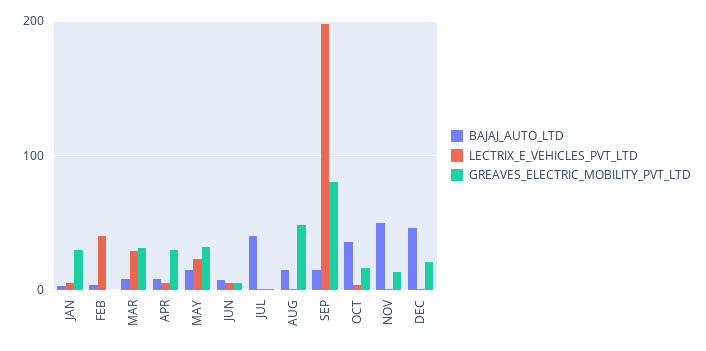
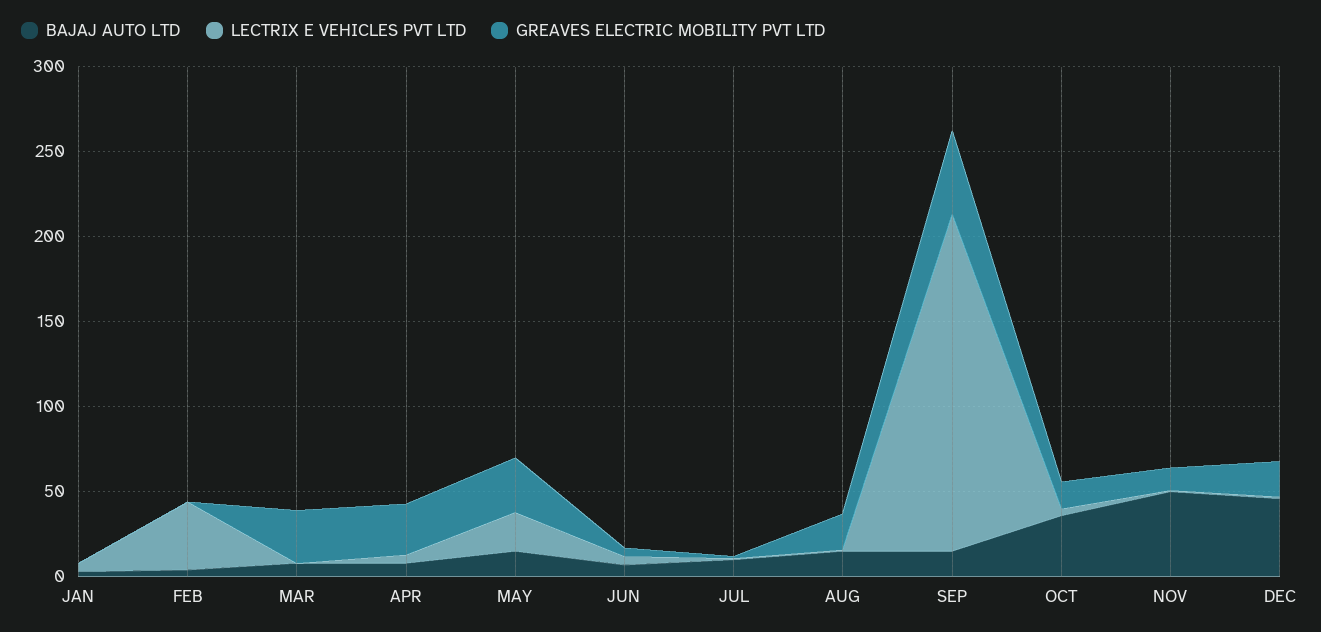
GREAVES_ELECTRIC_MOBILITY_PVT_LTD, JAN: 30 -> 0
LECTRIX_E_VEHICLES_PVT_LTD, MAR: 30 -> 0
BAJAJ_AUTO_LTD, JUL: 40 -> 10
GREAVES_ELECTRIC_MOBILITY_PVT_LTD, AUG: 50 -> 20
GREAVES_ELECTRIC_MOBILITY_PVT_LTD, SEP: 80 -> 50

